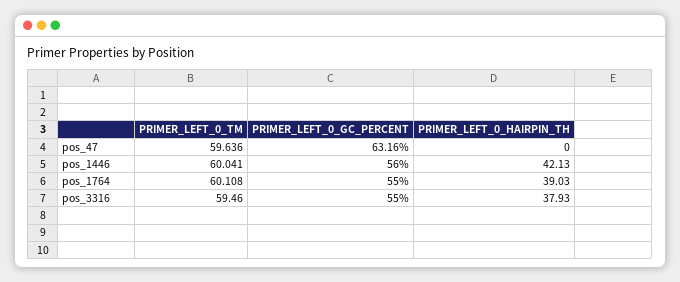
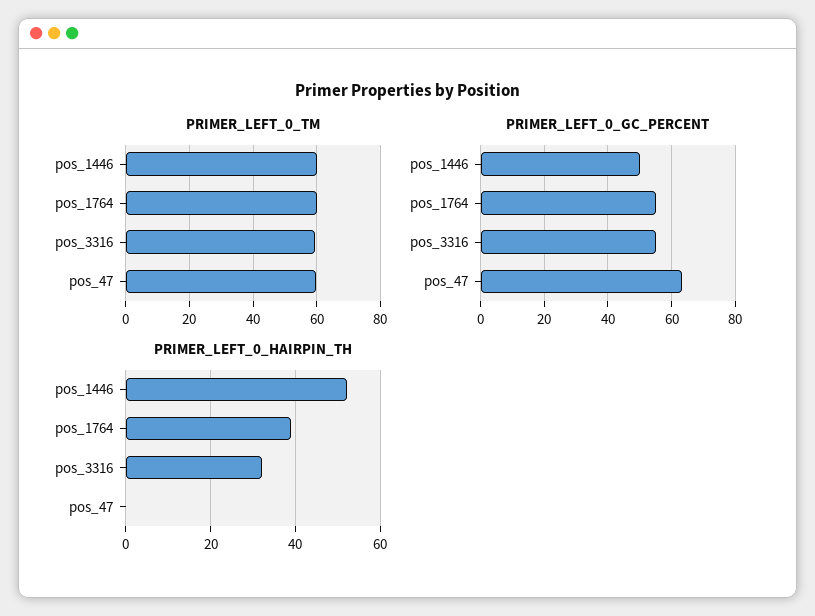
PRIMER_LEFT_0_GC_PERCENT, pos_1446: 56 -> 50
PRIMER_LEFT_0_HAIRPIN_TH, pos_1446: 42.13 -> 52
PRIMER_LEFT_0_HAIRPIN_TH, pos_3316: 37.93 -> 32

